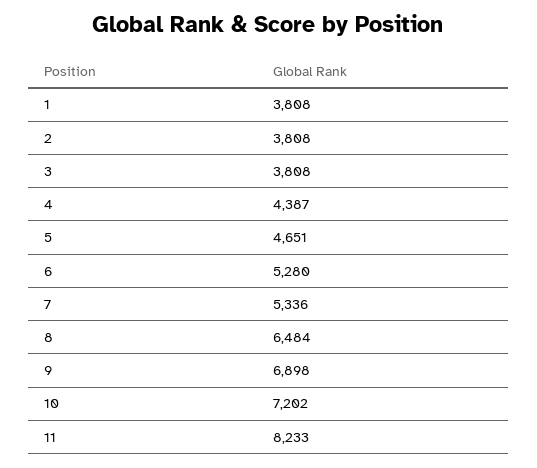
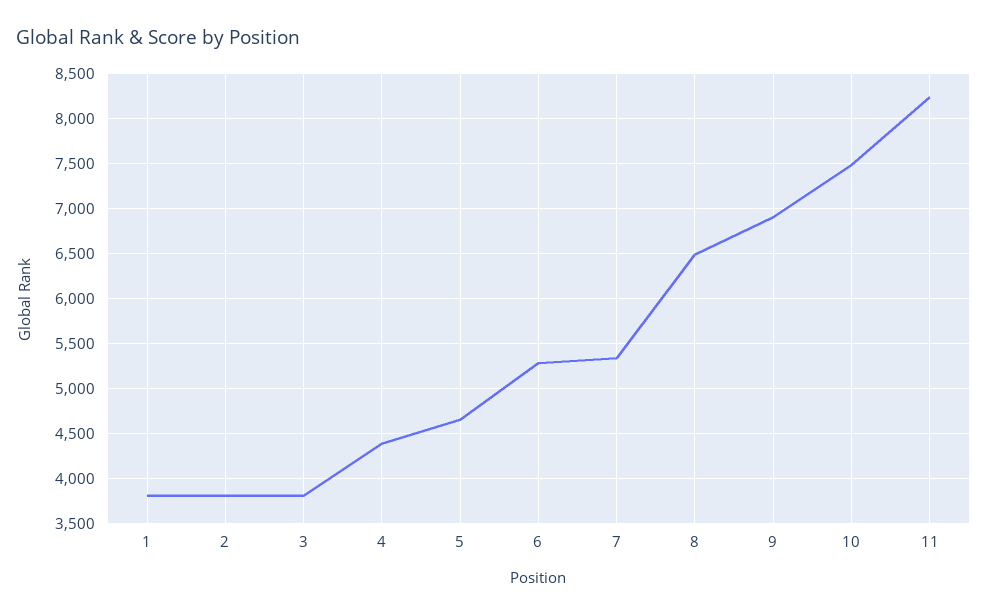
10: 7202 -> 7500

